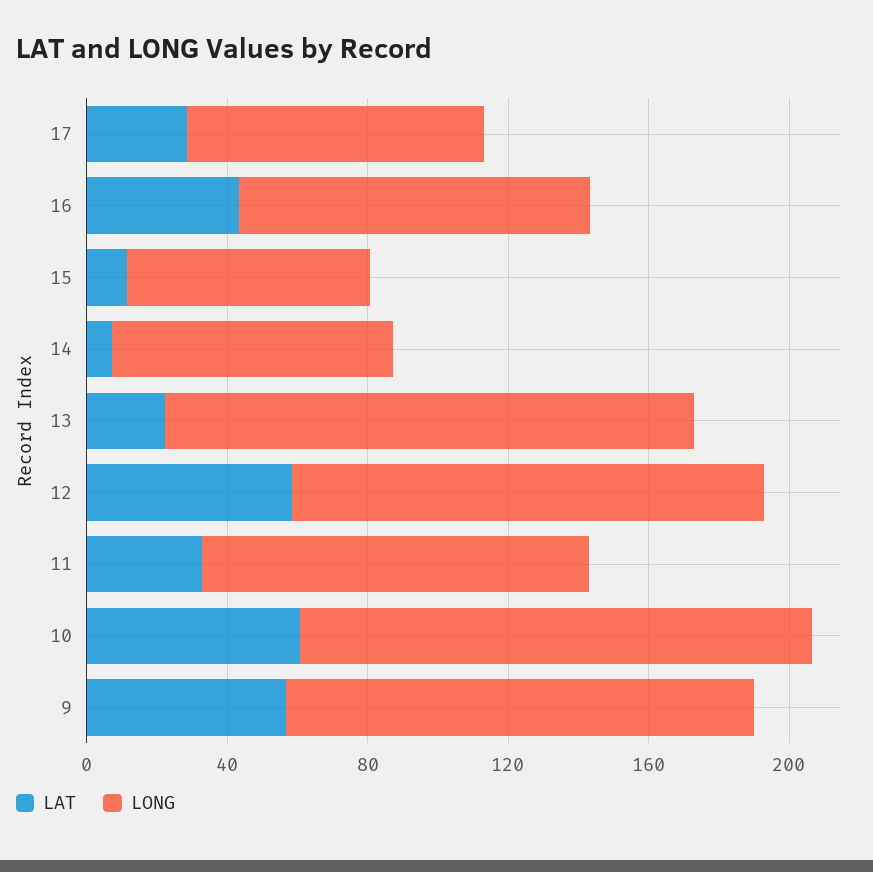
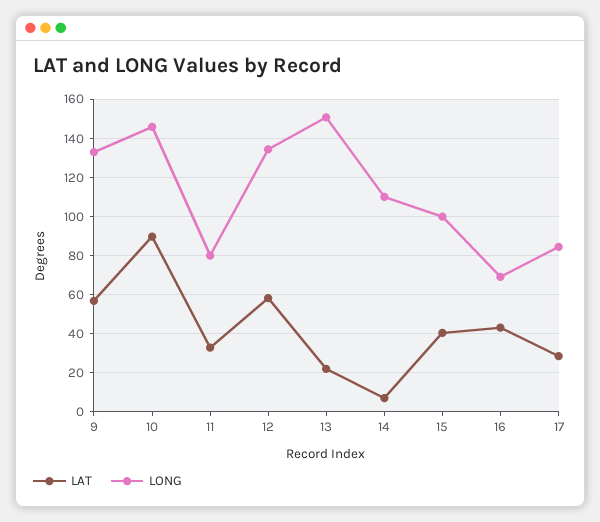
LONG, 16: 100 -> 70
LAT, 15: 10 -> 40
LONG, 15: 70 -> 100
LONG, 14: 80 -> 110
LONG, 11: 110 -> 80
LAT, 10: 60 -> 90

